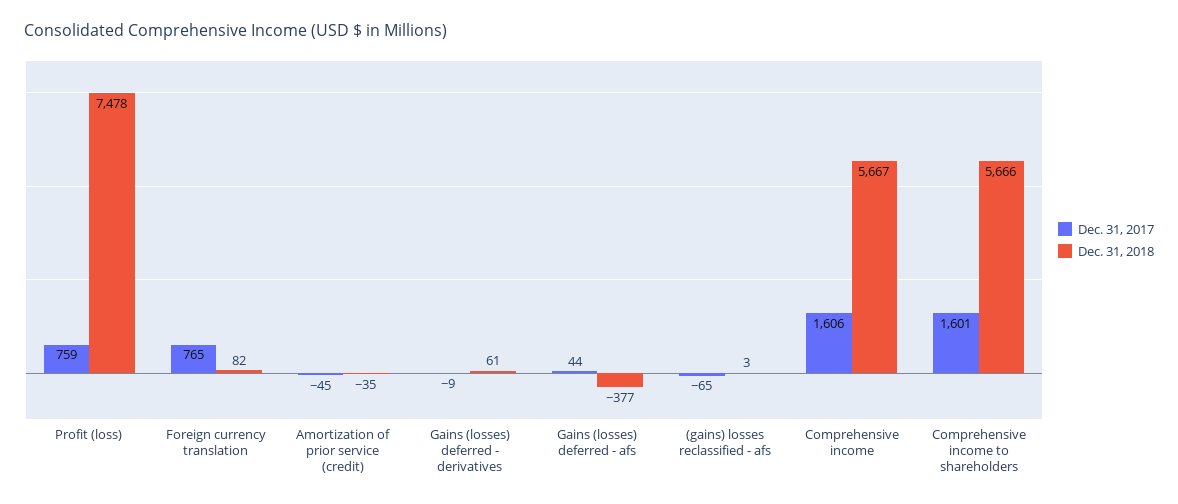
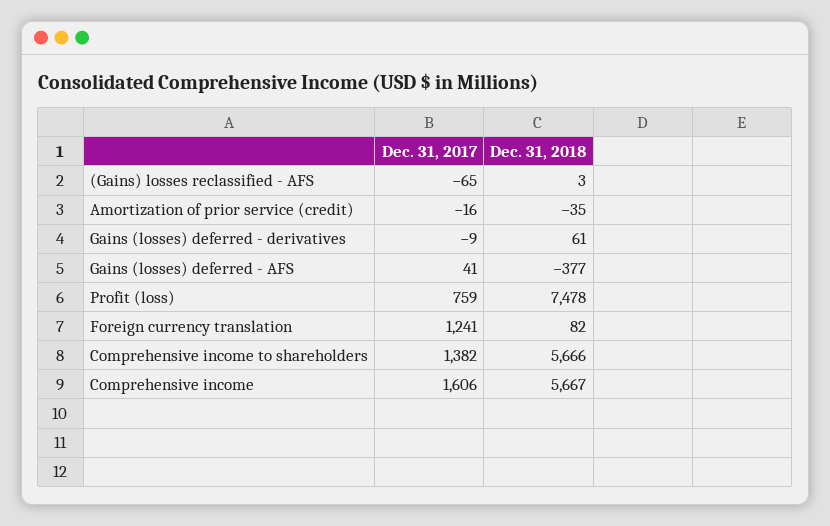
Dec. 31, 2017, Foreign currency translation: 765 -> 1241
Dec. 31, 2017, Amortization of prior service (credit): -45 -> -16
Dec. 31, 2017, Gains (losses) deferred - afs: 44 -> 41
Dec. 31, 2017, Comprehensive income to shareholders: 1601 -> 1382

